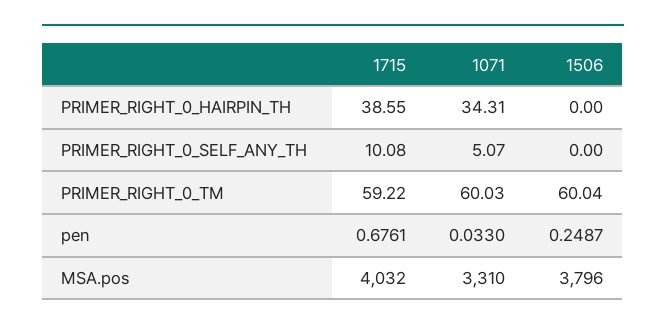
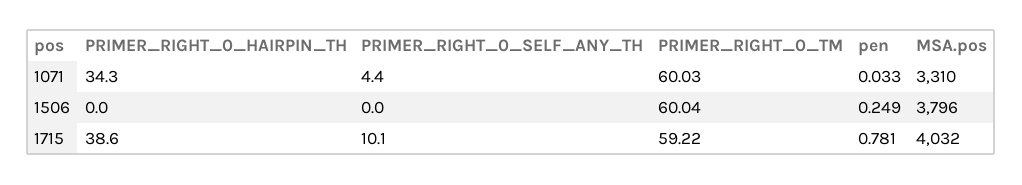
1071, PRIMER_RIGHT_0_SELF_ANY_TH: 5.07 -> 4.4
1715, pen: 0.6761 -> 0.781

